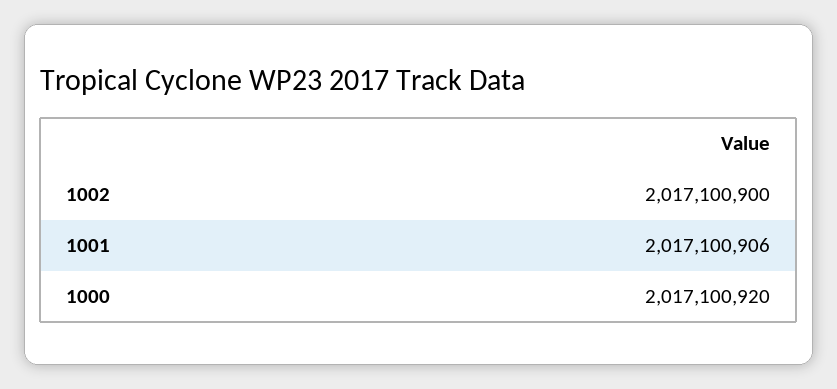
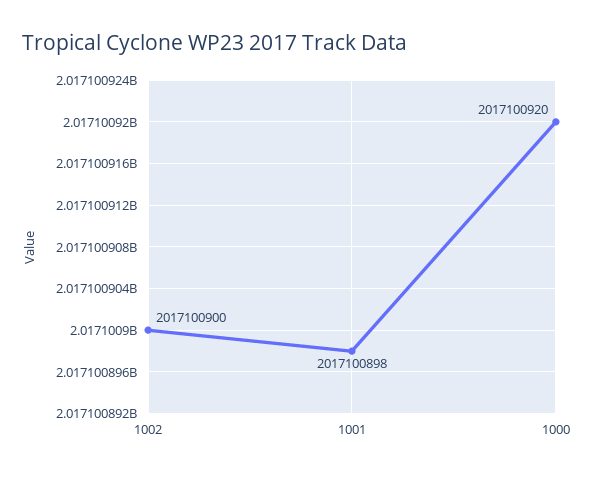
1001: 2017100906 -> 2017100898

